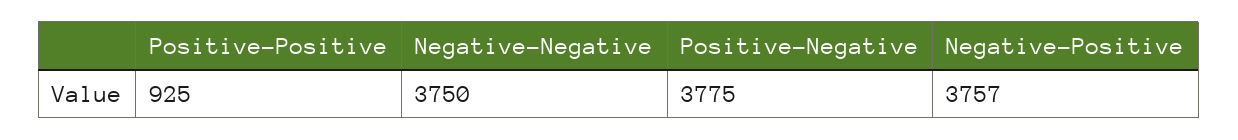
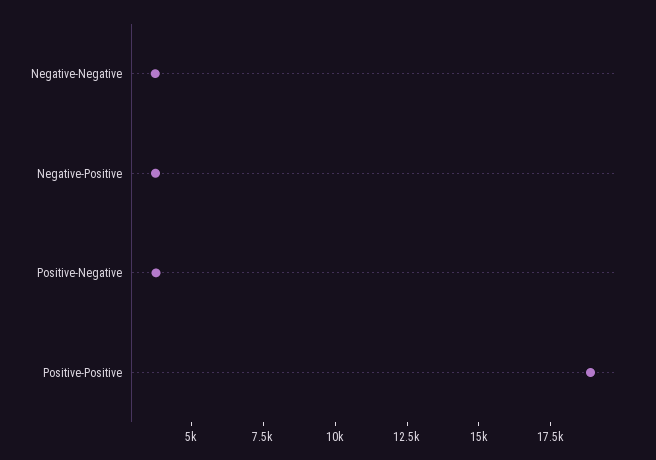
Positive-Positive: 925 -> 19000

